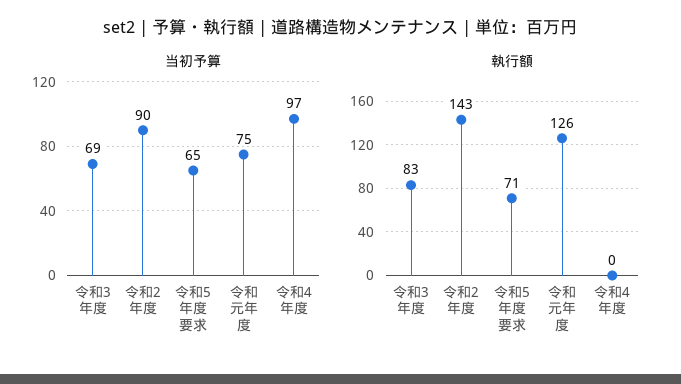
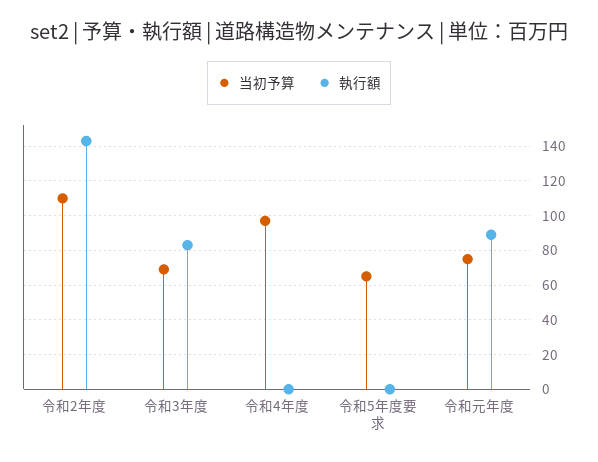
当初予算, 令和2年度: 90 -> 110
執行額, 令和5年度要求: 71 -> 0
執行額, 令和元年度: 126 -> 90

